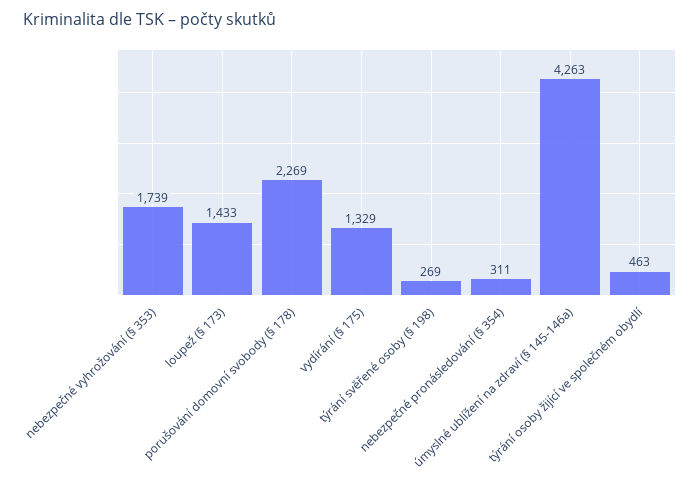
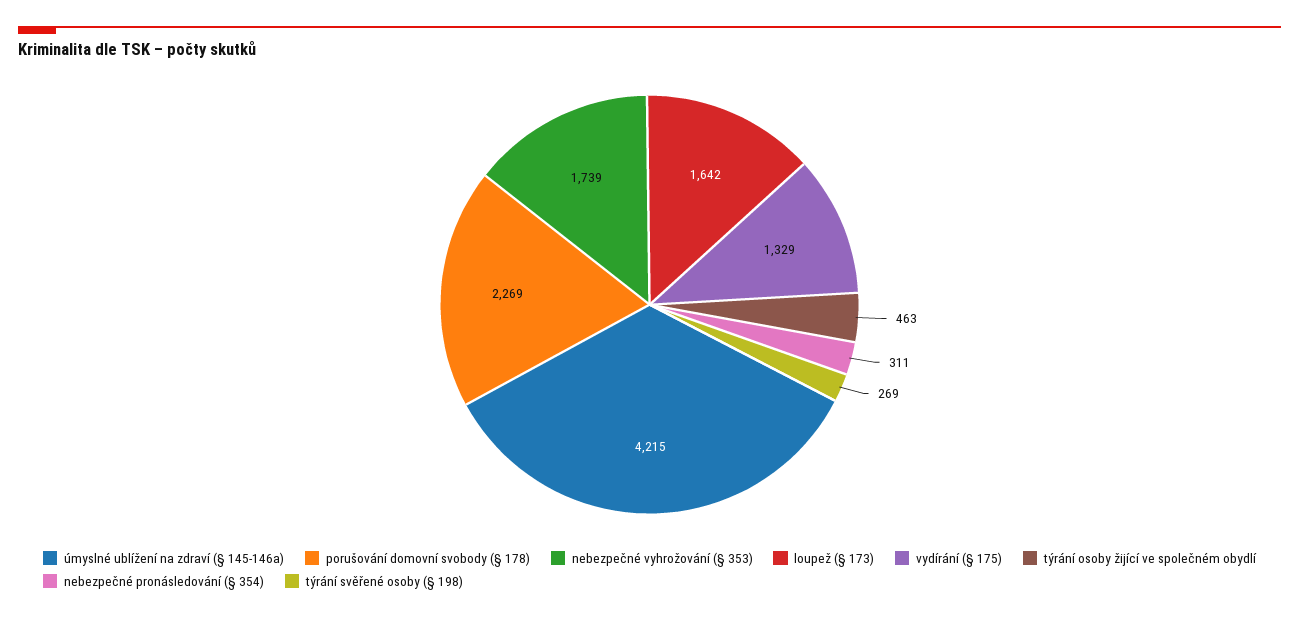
loupež (§ 173): 1433 -> 1642
úmyslné ublížení na zdraví (§ 145-146a): 4263 -> 4215

